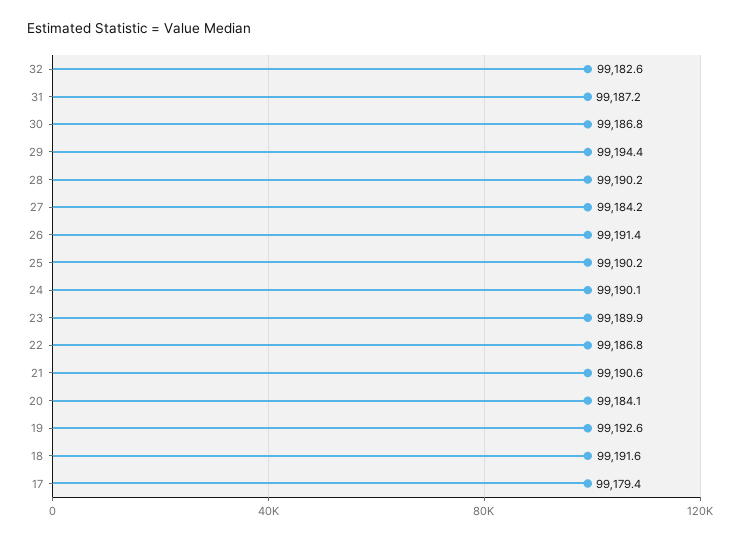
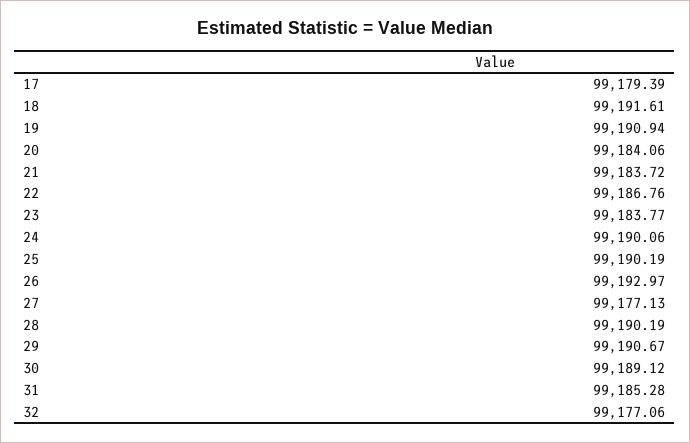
32: 99182.6 -> 99177.06
31: 99187.2 -> 99185.28
30: 99186.8 -> 99189.12
29: 99194.4 -> 99190.67
27: 99184.2 -> 99177.13
26: 99191.4 -> 99192.97
23: 99189.9 -> 99183.77
21: 99190.6 -> 99183.72
19: 99192.6 -> 99190.94

